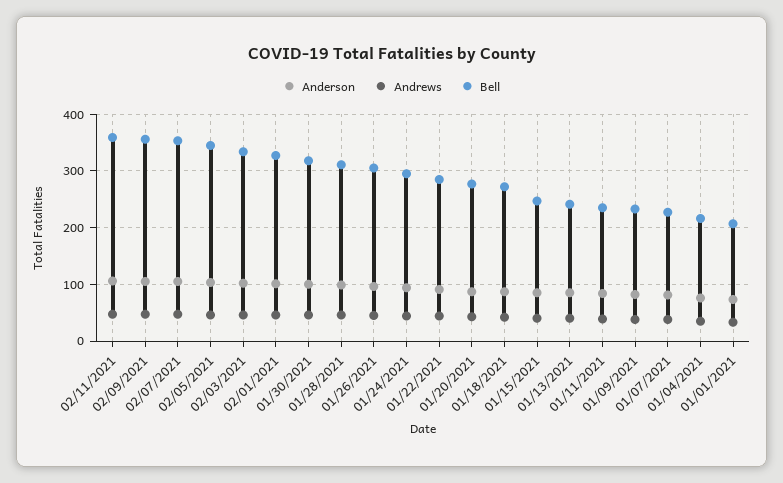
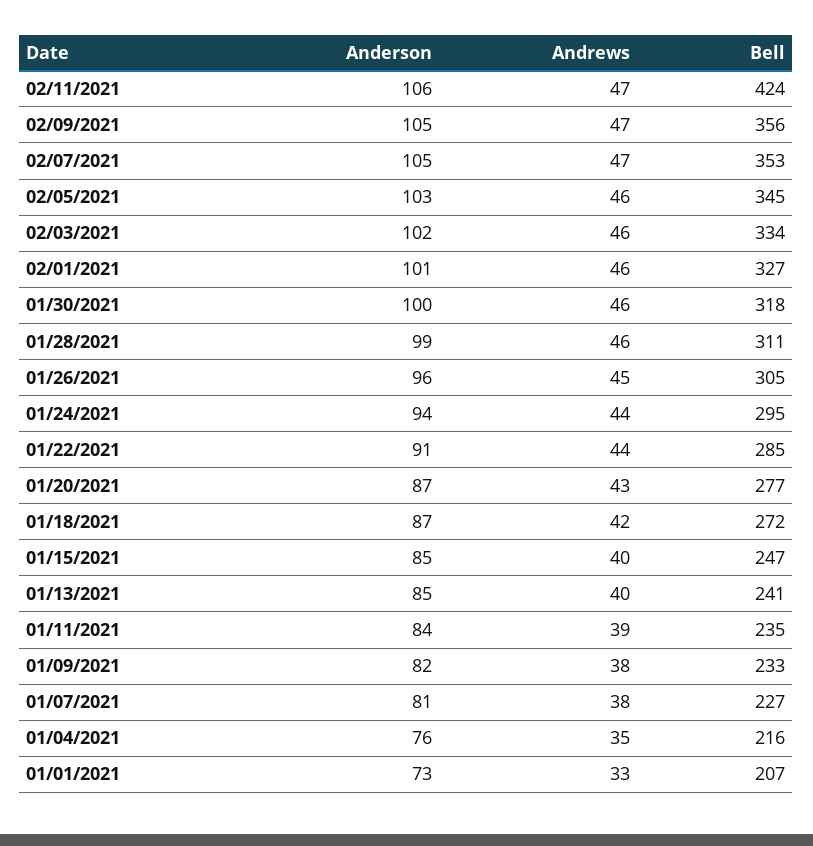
Bell, 02/11/2021: 360 -> 424

